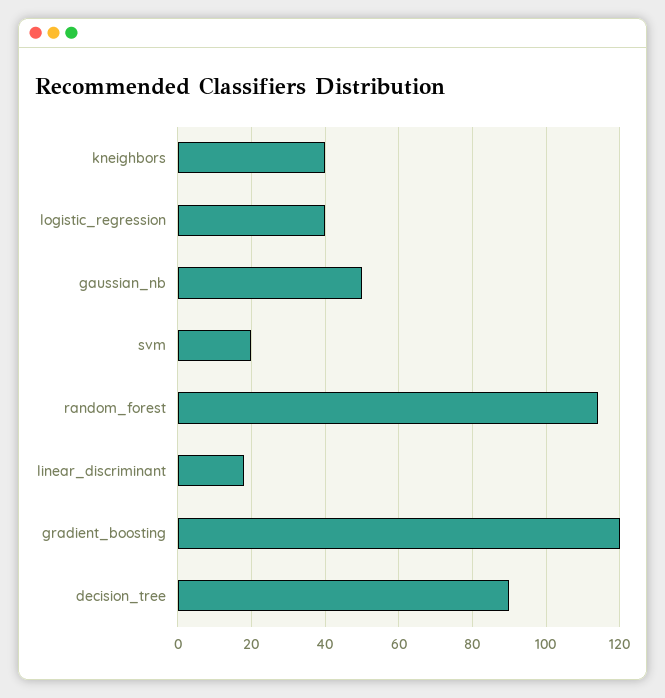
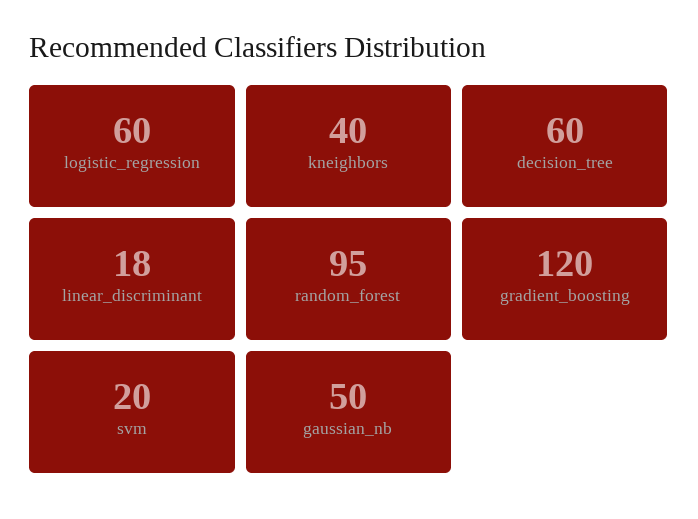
logistic_regression: 40 -> 60
random_forest: 115 -> 95
decision_tree: 90 -> 60

